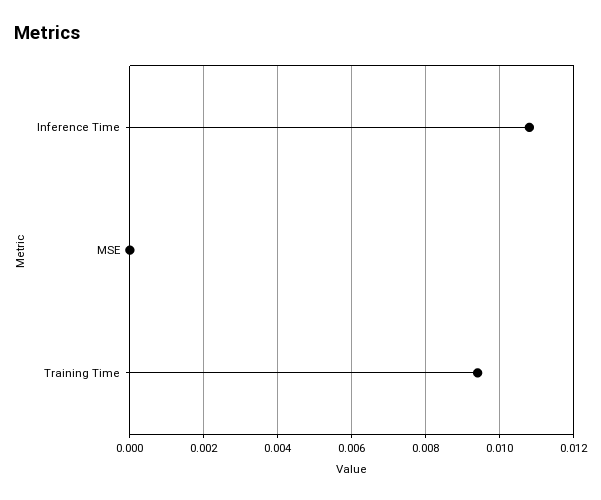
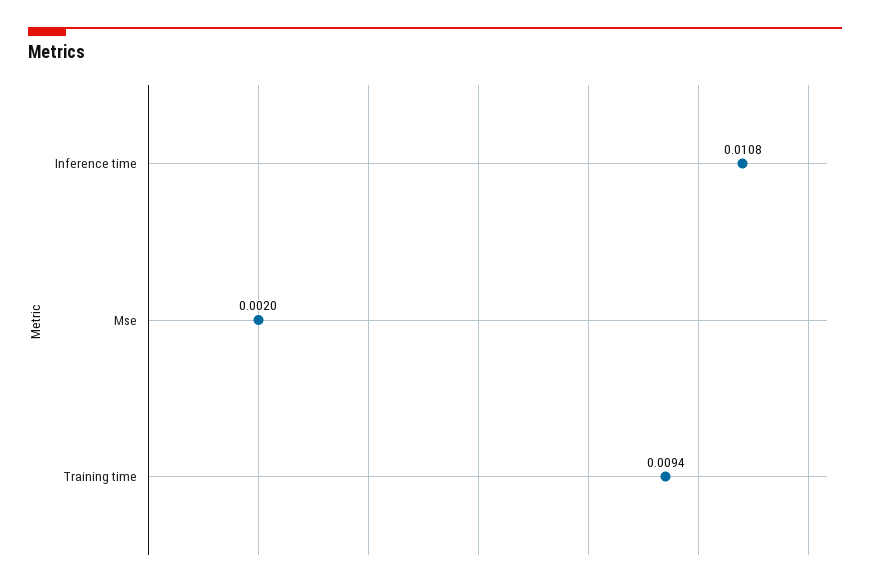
MSE: 0 -> 0.002

